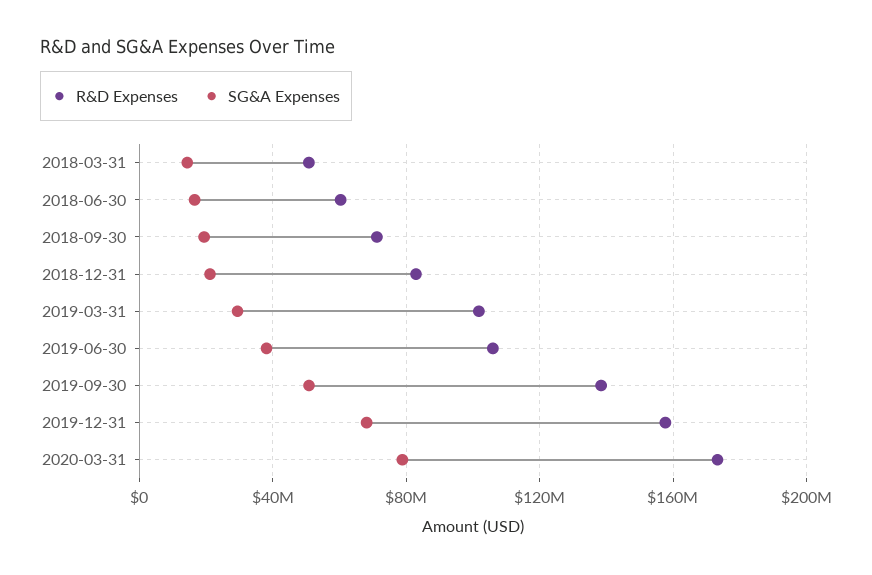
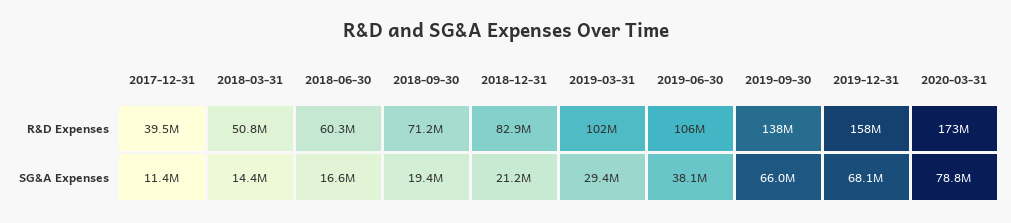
SG&A Expenses, 2019-09-30: 50000000 -> 66000000
R&D Expenses, 2017-12-31: none -> 39500000
SG&A Expenses, 2017-12-31: none -> 11400000

